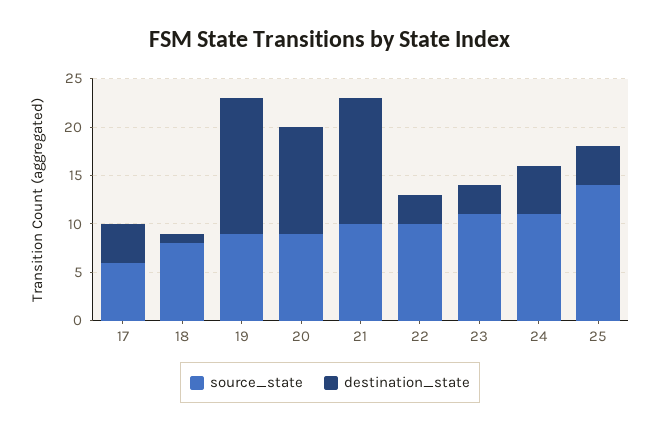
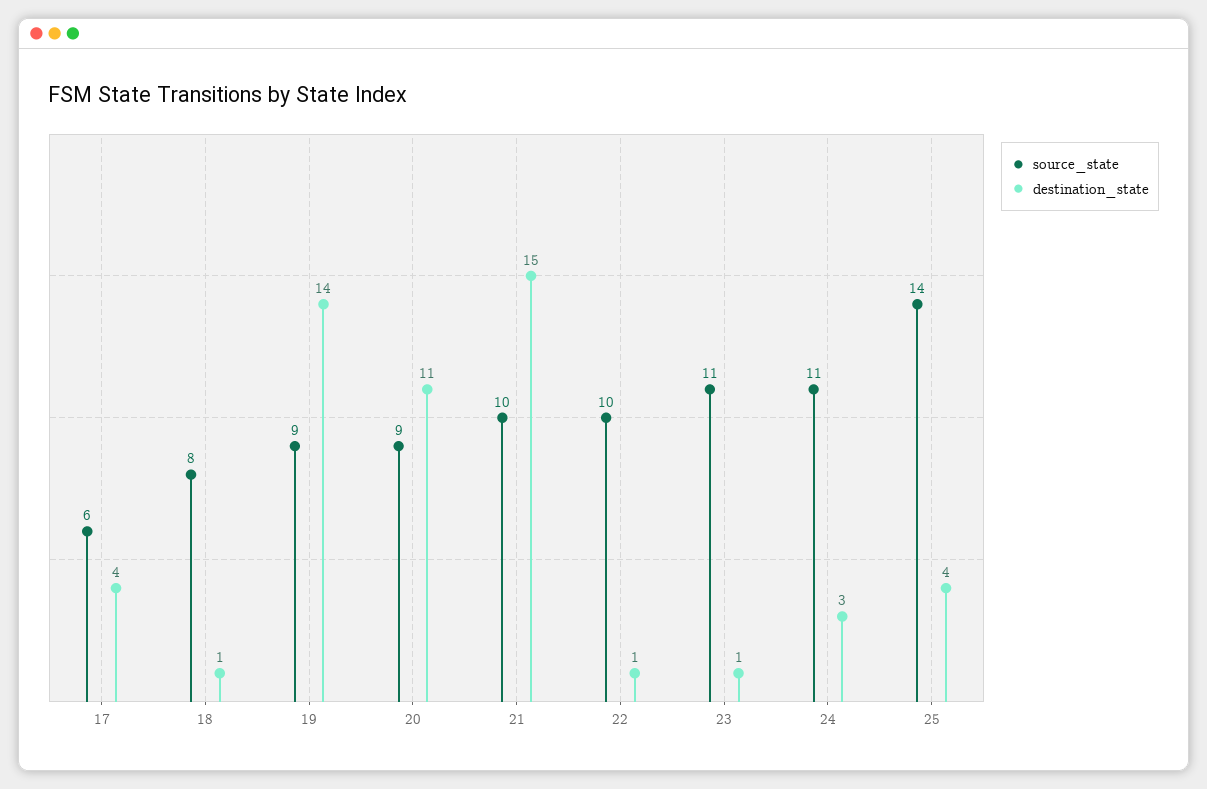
destination_state, 21: 13 -> 15
destination_state, 22: 3 -> 1
destination_state, 23: 3 -> 1
destination_state, 24: 5 -> 3

